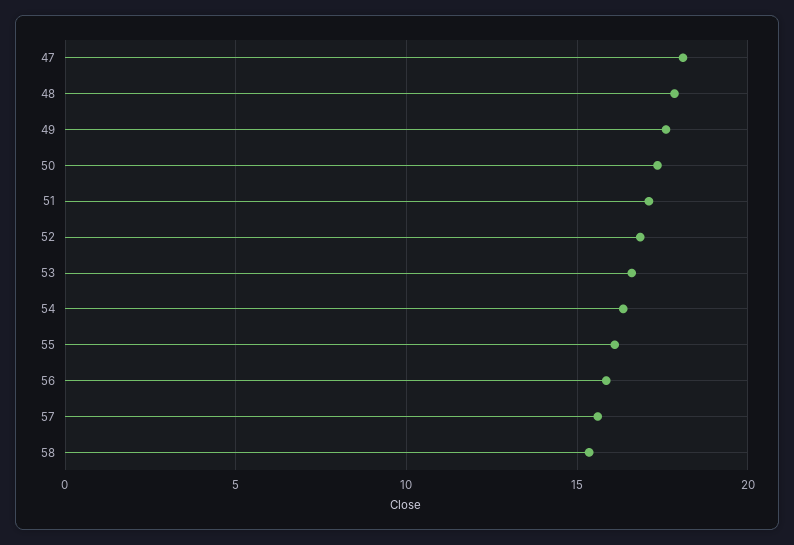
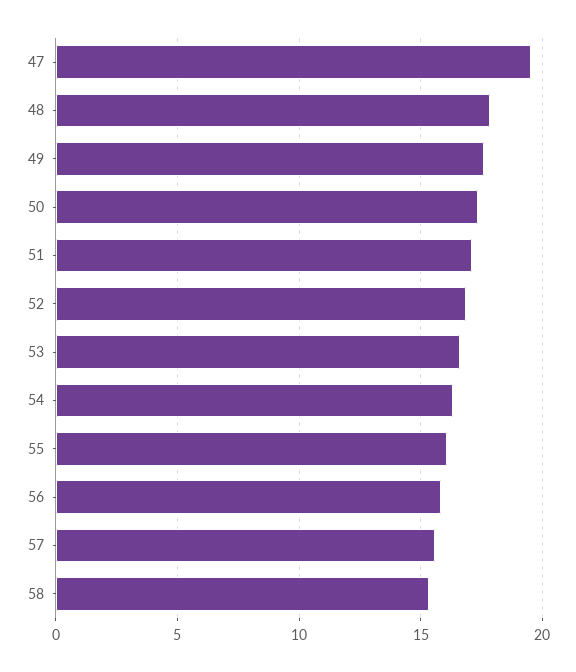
47: 18 -> 19.5

